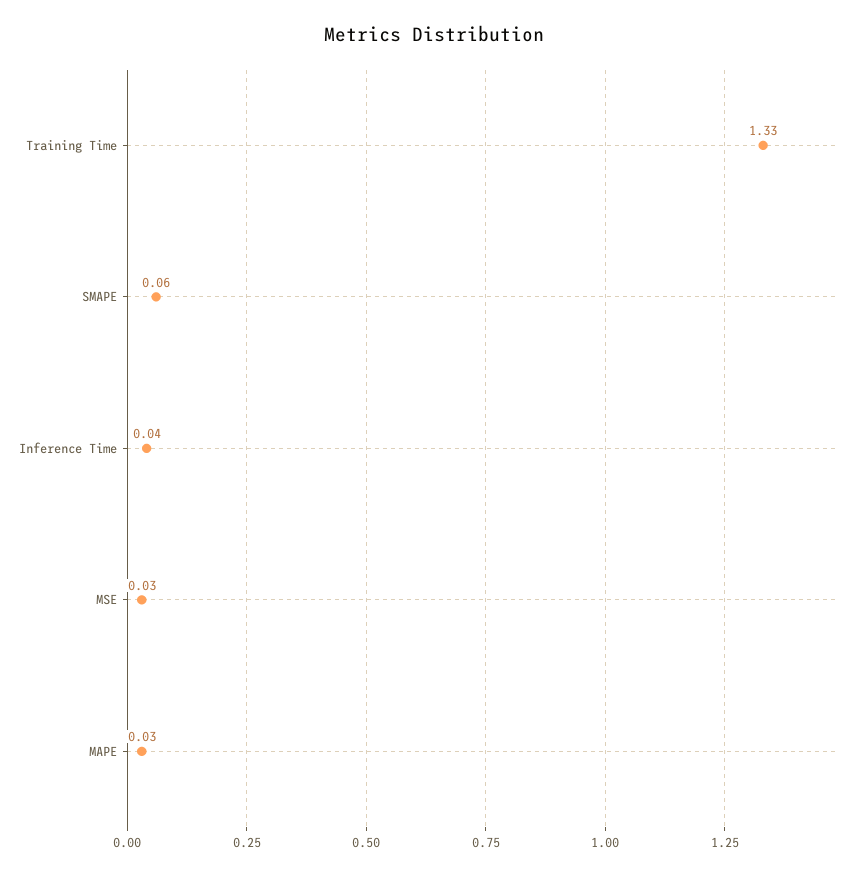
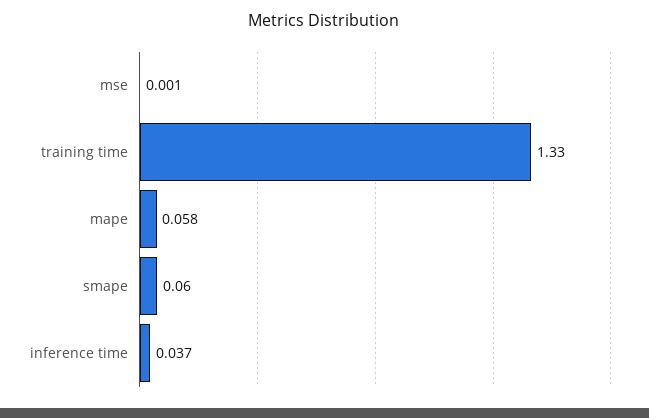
MSE: 0.03 -> 0.001
MAPE: 0.03 -> 0.058

